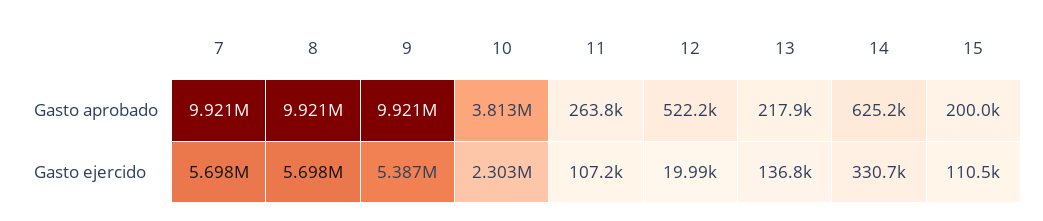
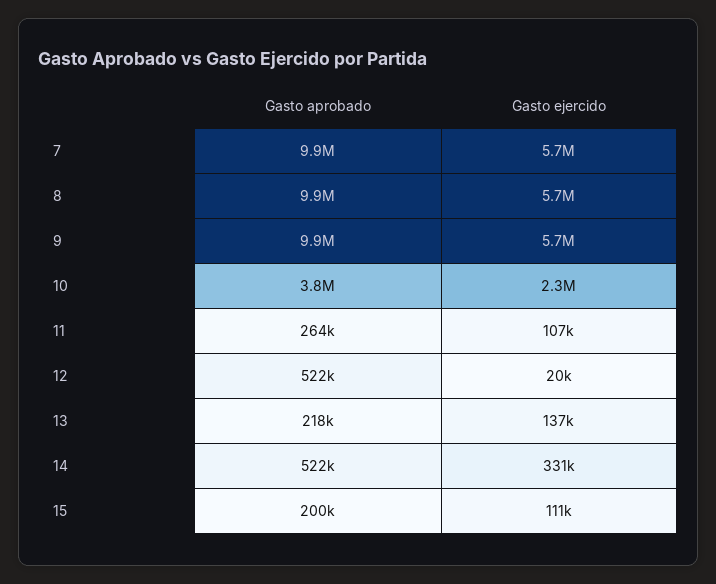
14, Gasto aprobado: 625200 -> 522000
9, Gasto ejercido: 5387000 -> 5700000

